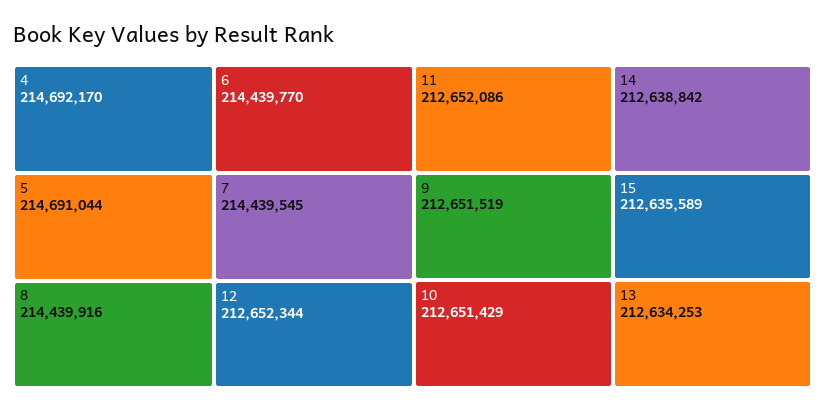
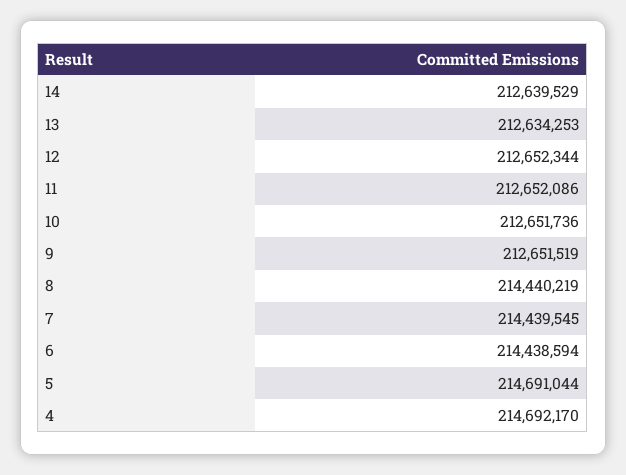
8: 214439916 -> 214440219
6: 214439770 -> 214438594
10: 212651429 -> 212651736
14: 212638842 -> 212639529
15: 212635589 -> none

